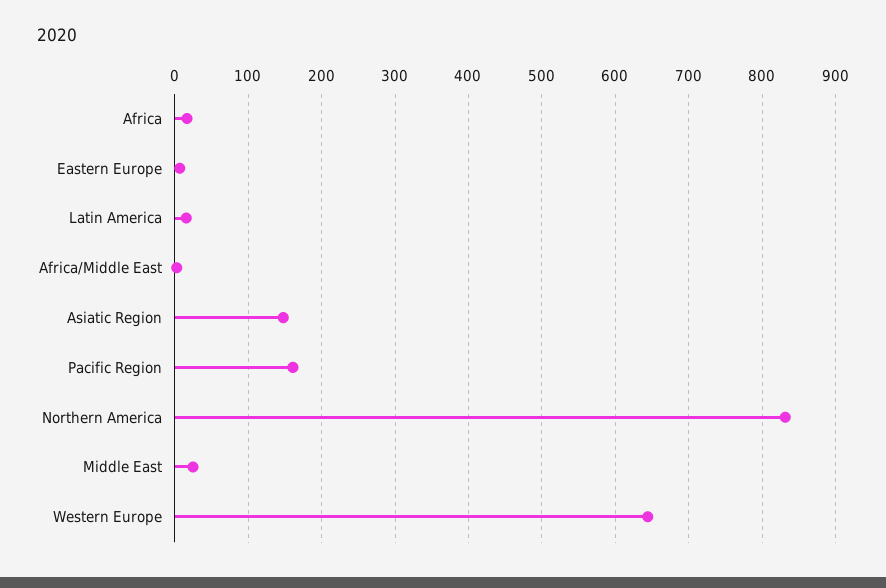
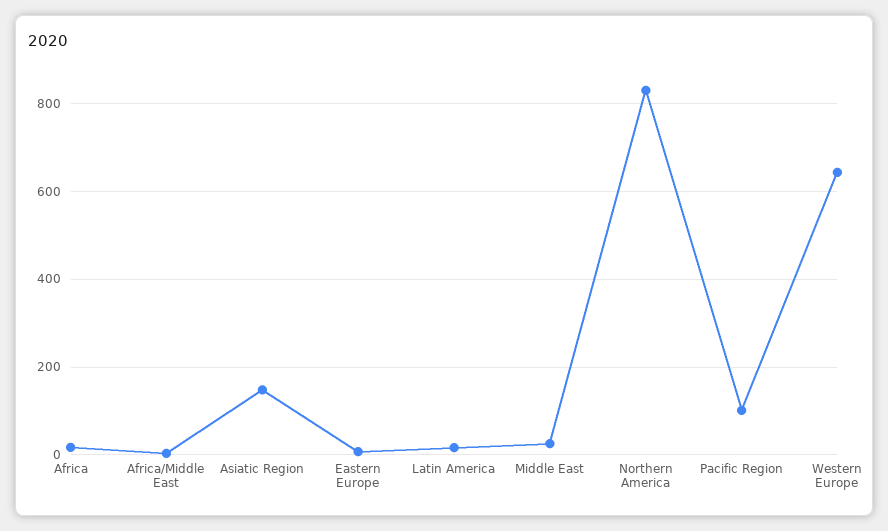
Pacific Region: 160 -> 100

